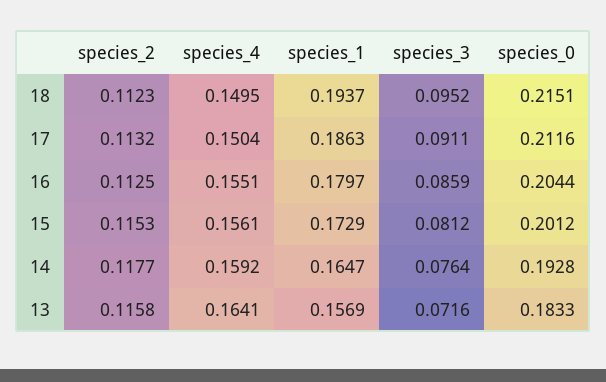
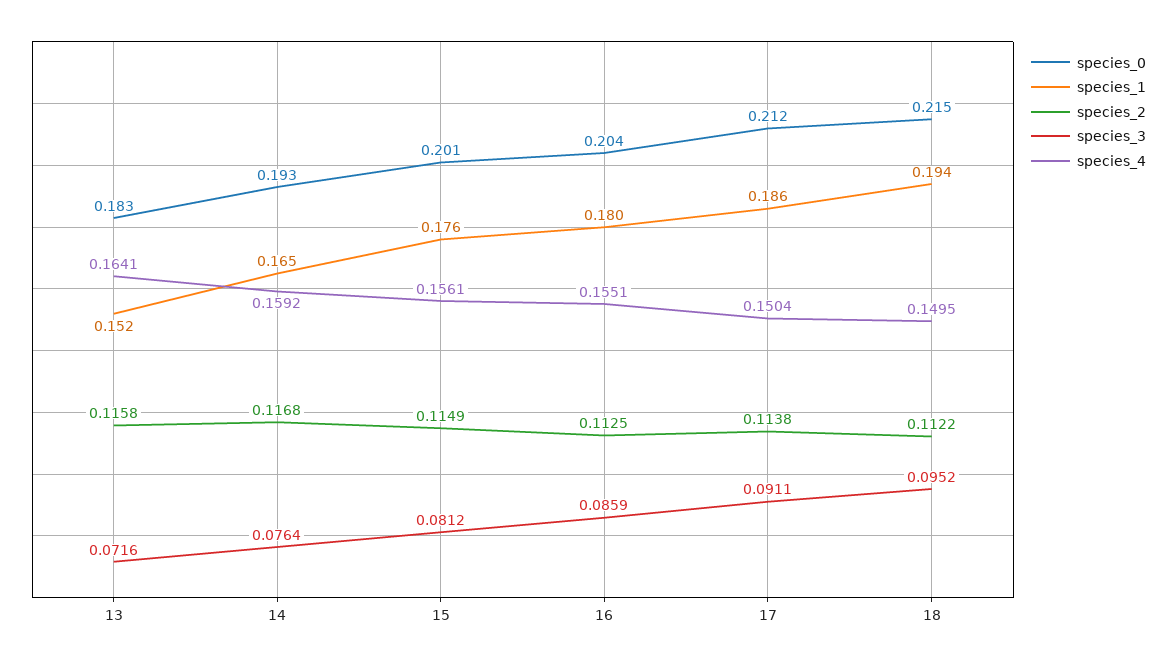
species_2, 18: 0.1123 -> 0.1122
species_2, 17: 0.1132 -> 0.1138
species_2, 15: 0.1153 -> 0.1149
species_1, 15: 0.1729 -> 0.176
species_2, 14: 0.1177 -> 0.1168
species_1, 13: 0.1569 -> 0.152

